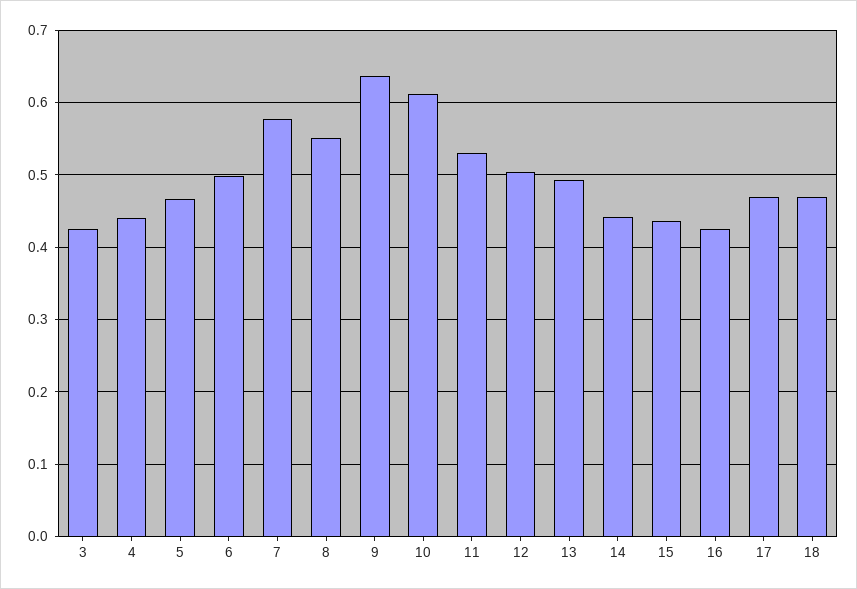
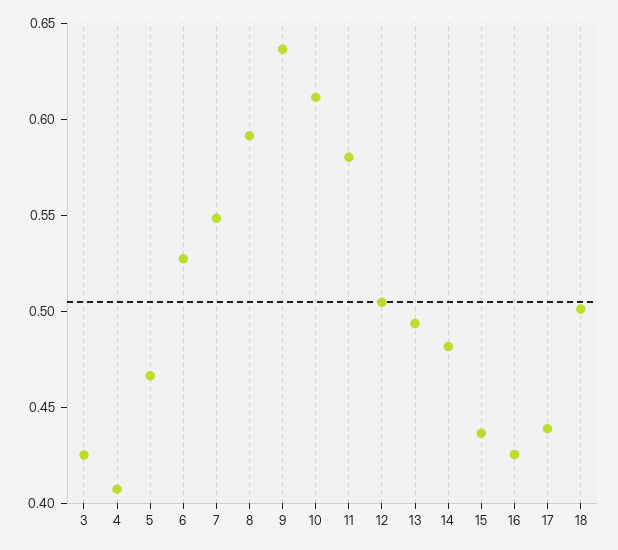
4: 0.44 -> 0.41
6: 0.5 -> 0.53
7: 0.58 -> 0.55
8: 0.55 -> 0.59
11: 0.53 -> 0.58
14: 0.44 -> 0.48
17: 0.47 -> 0.44
18: 0.47 -> 0.5

